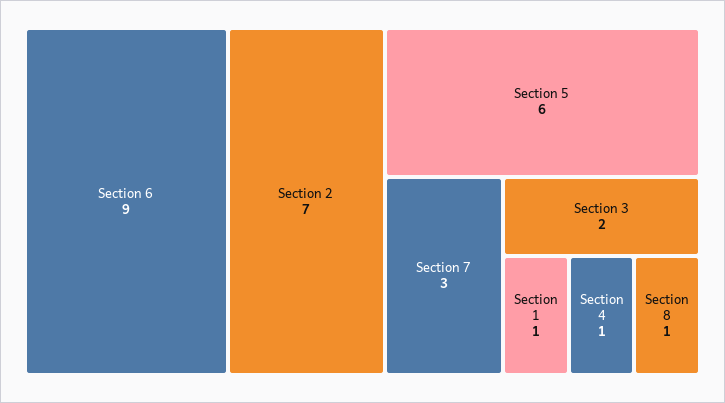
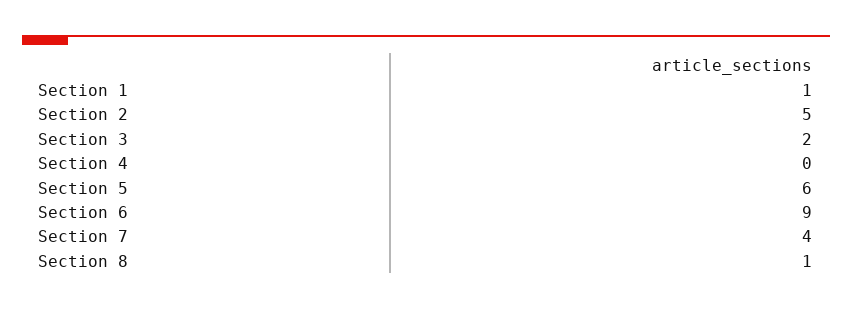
Section 2: 7 -> 5
Section 7: 3 -> 4
Section 4: 1 -> 0

